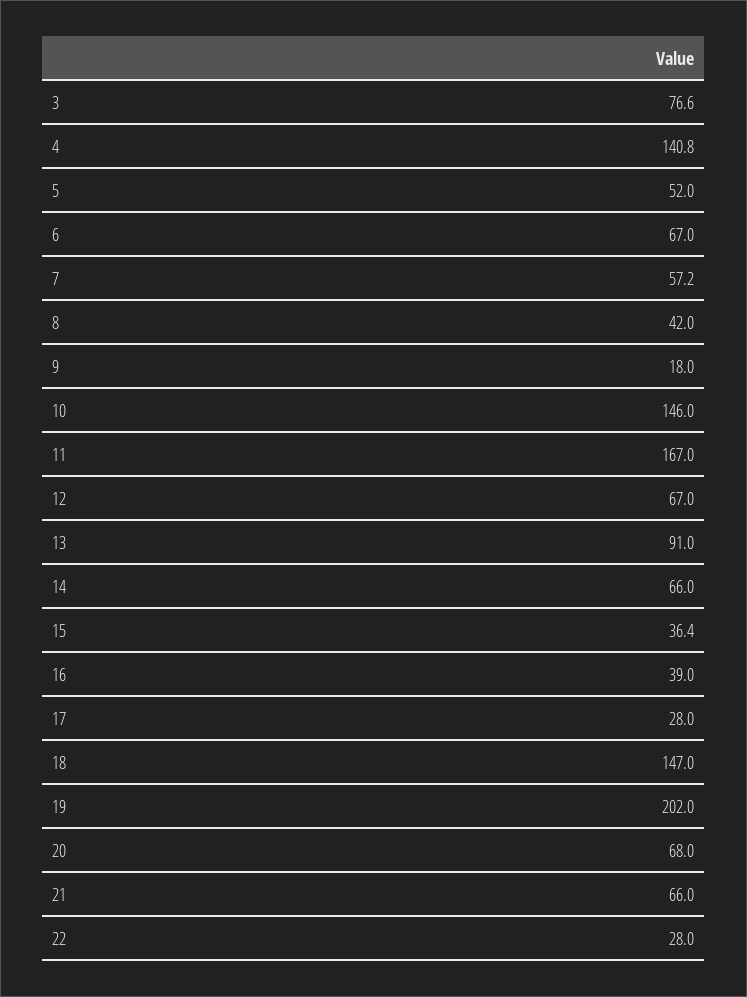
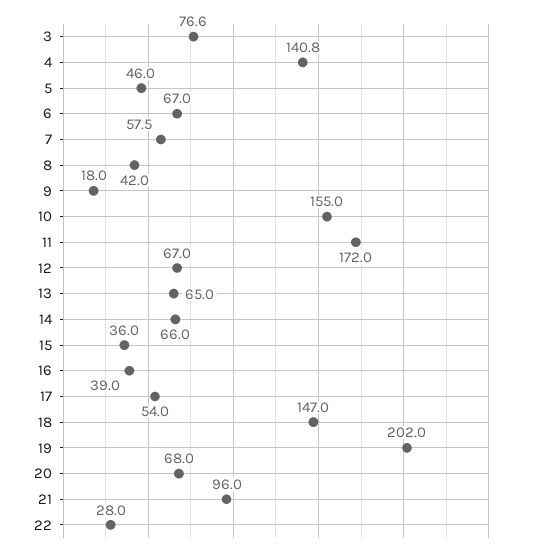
5: 52 -> 46
7: 57.2 -> 57.5
10: 146 -> 155
11: 167 -> 172
13: 91 -> 65
15: 36.4 -> 36
17: 28 -> 54
21: 66 -> 96

